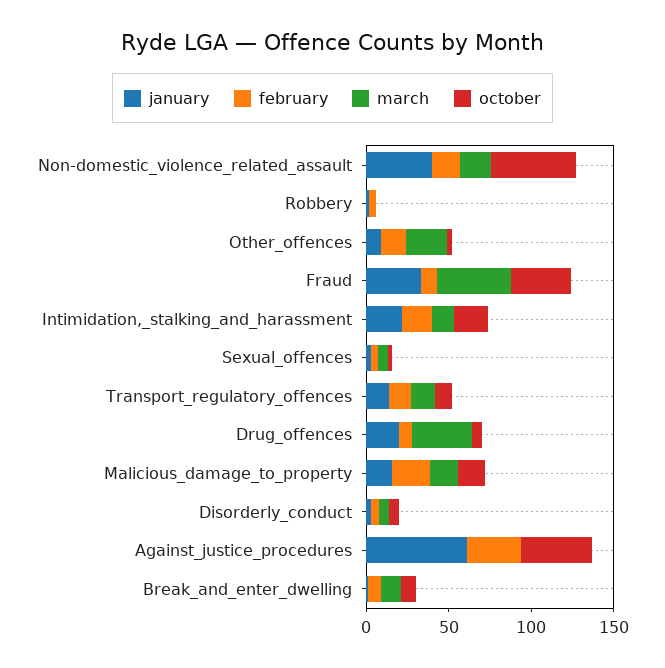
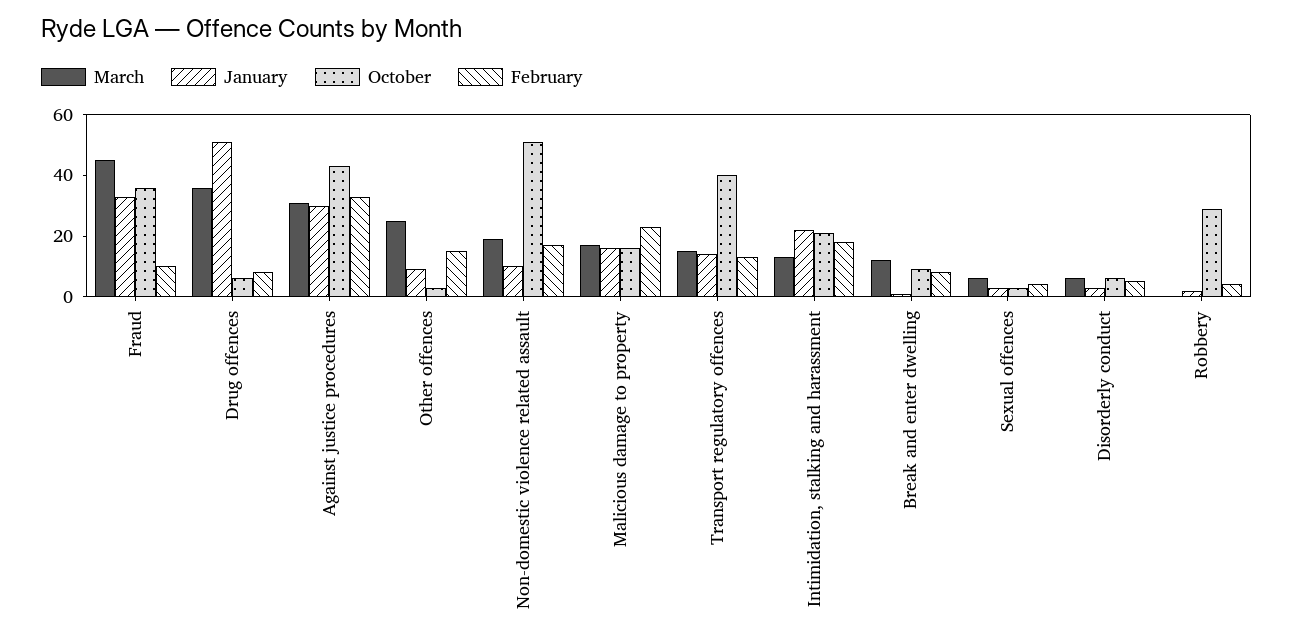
january, Non-domestic_violence_related_assault: 40 -> 10
october, Robbery: 0 -> 30
october, Transport_regulatory_offences: 10 -> 40
january, Drug_offences: 20 -> 50
january, Against_justice_procedures: 60 -> 30
march, Against_justice_procedures: 0 -> 30

